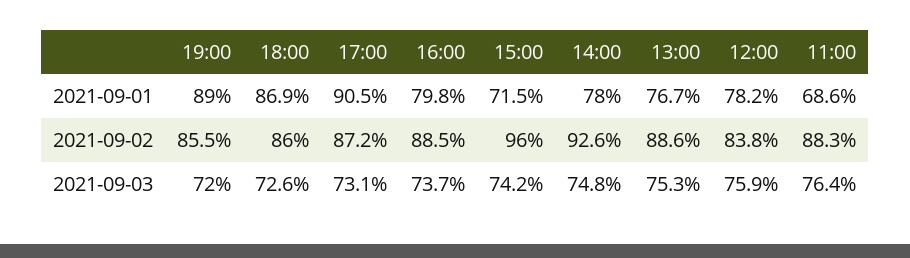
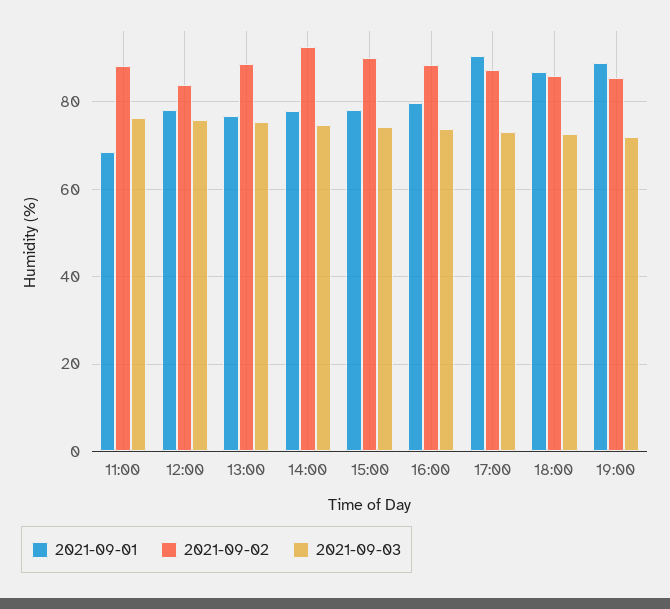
2021-09-01, 15:00: 71.5 -> 78
2021-09-02, 15:00: 96 -> 90

